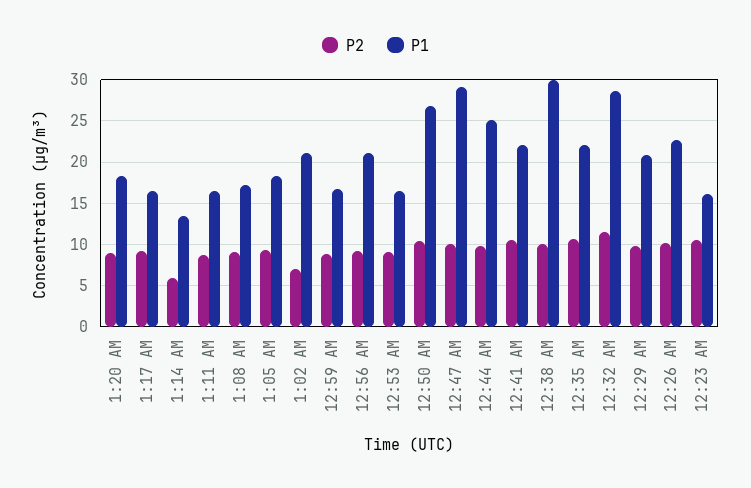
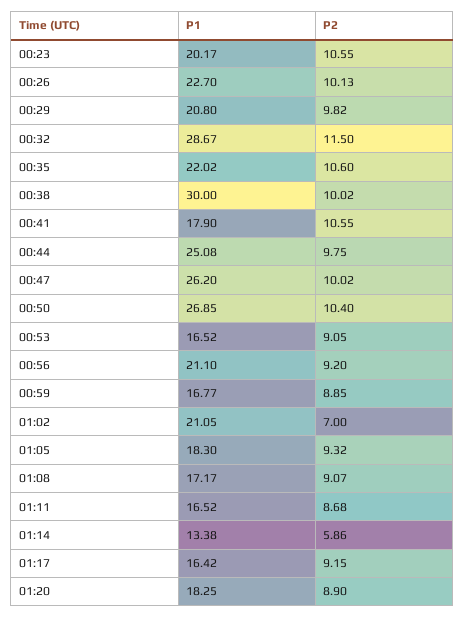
P1, 12:47 AM: 29 -> 26.2
P1, 12:41 AM: 22 -> 17.9
P1, 12:23 AM: 16 -> 20.17

